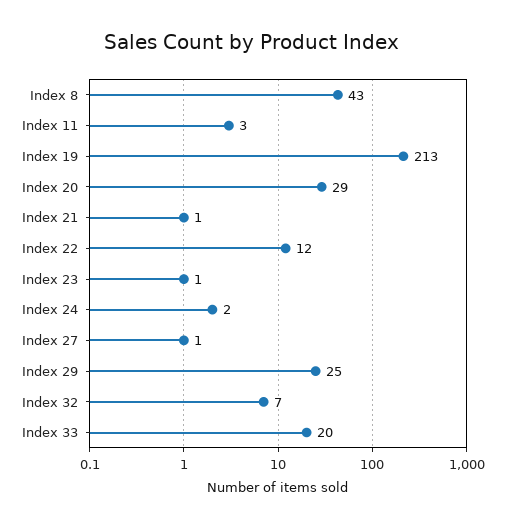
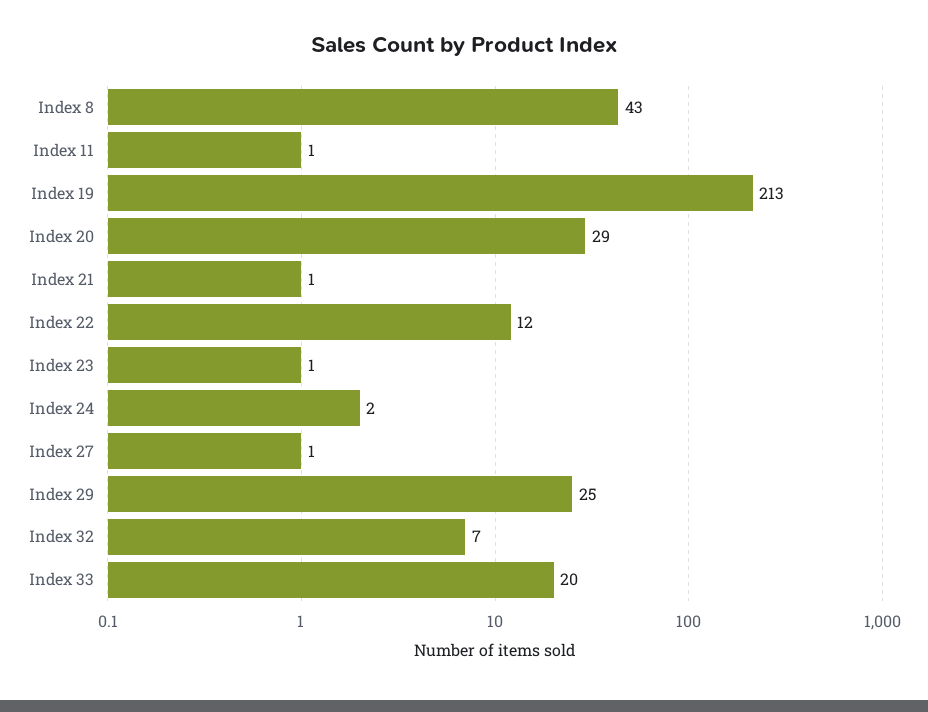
Index 11: 3 -> 1

